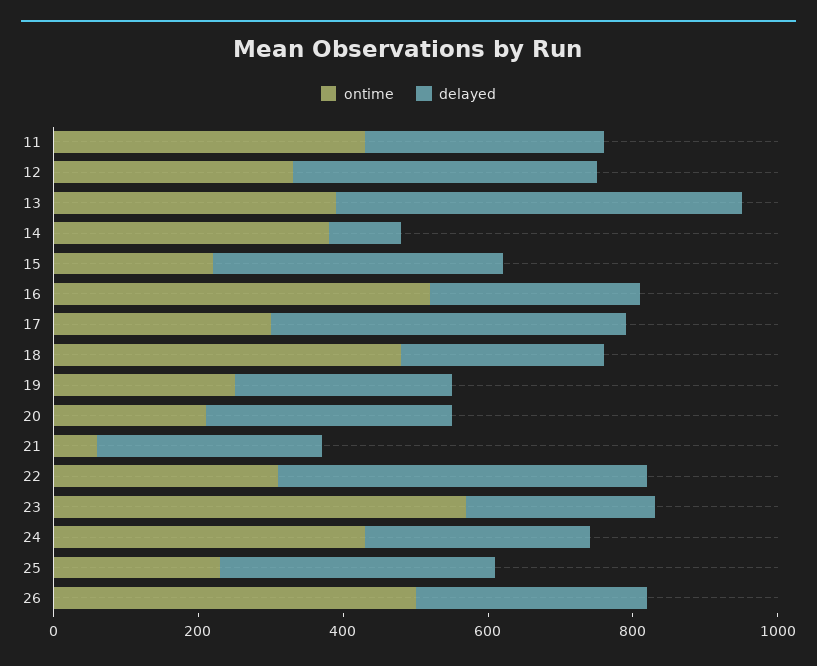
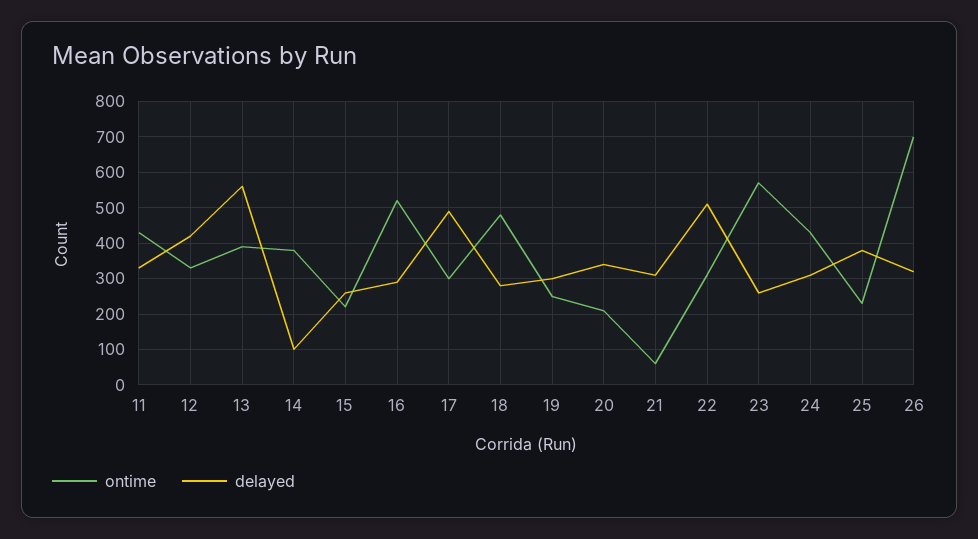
delayed, 15: 400 -> 260
ontime, 26: 500 -> 700

